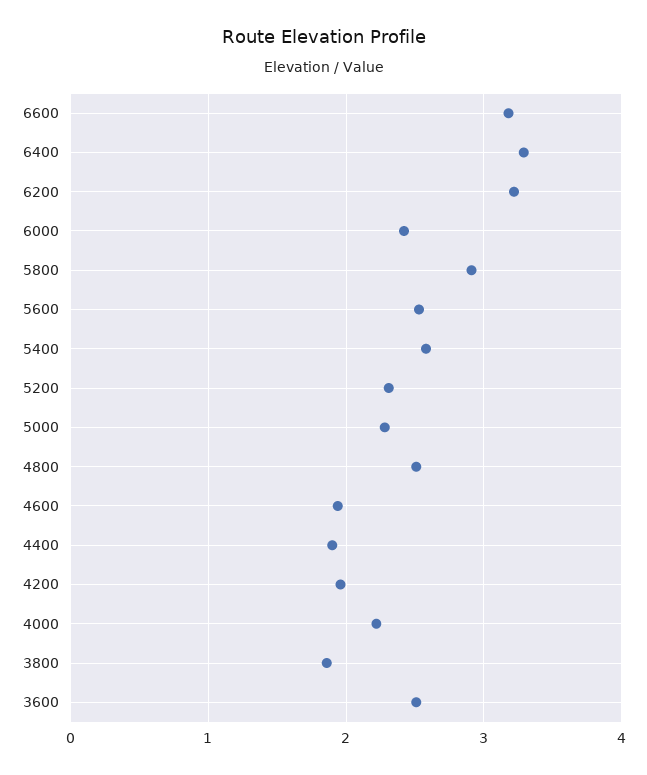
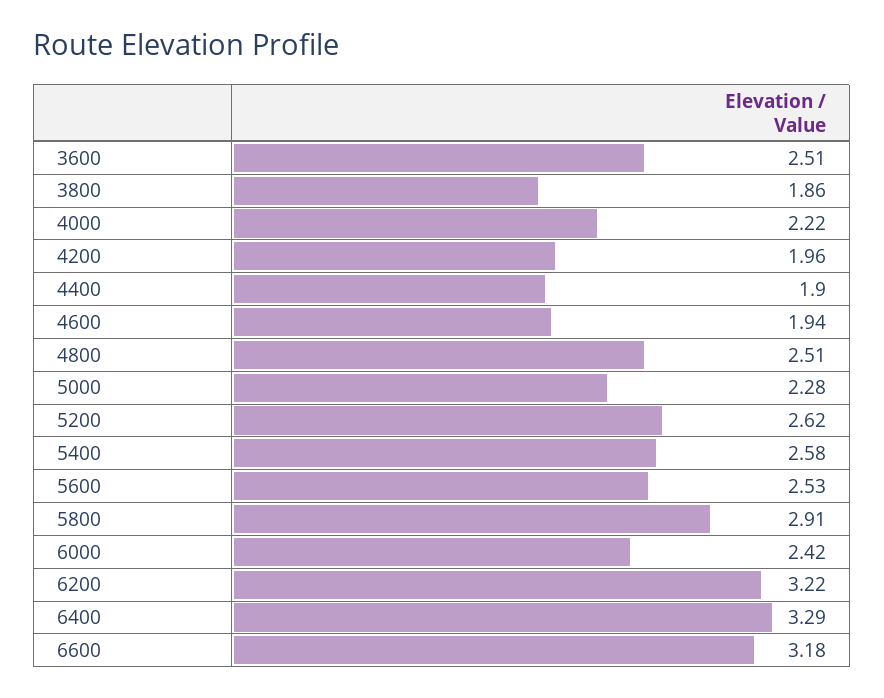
5200: 2.3 -> 2.62

